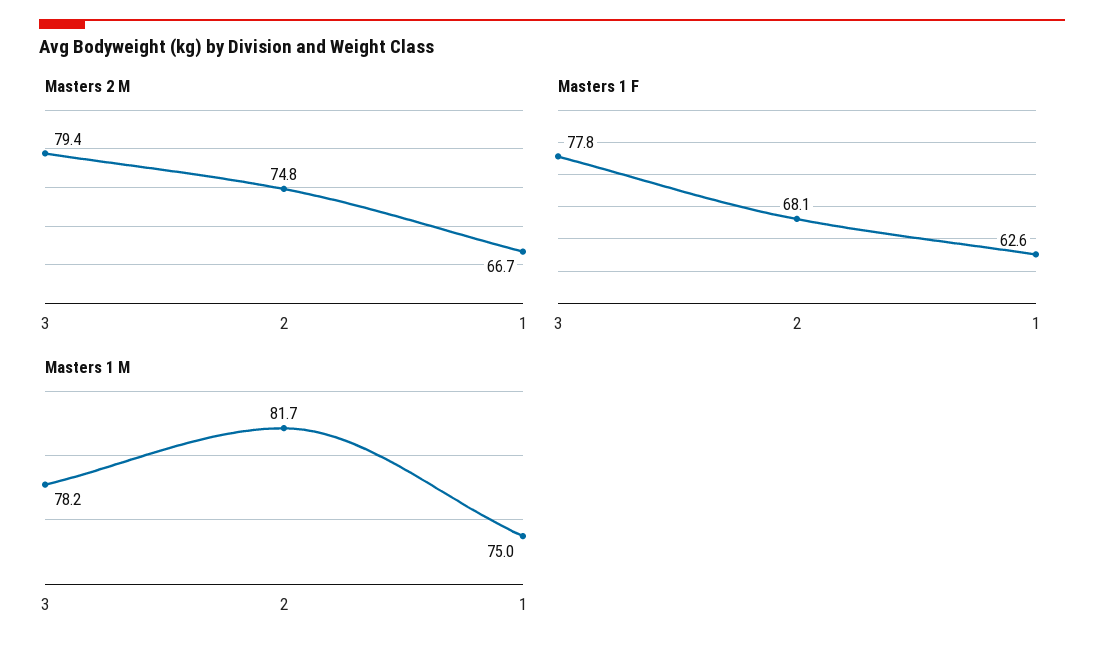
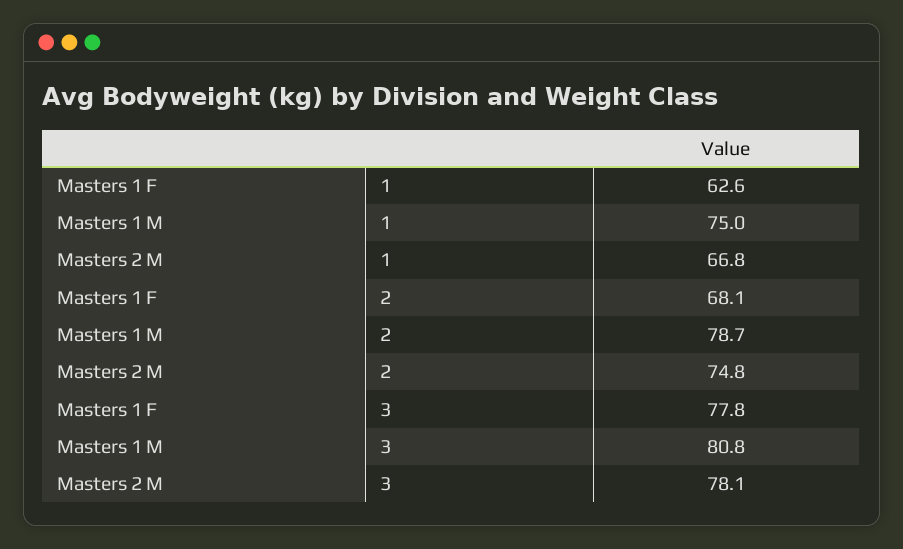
Masters 2 M, 3: 79.4 -> 78.1
Masters 2 M, 1: 66.7 -> 66.8
Masters 1 M, 3: 78.2 -> 80.8
Masters 1 M, 2: 81.7 -> 78.7

